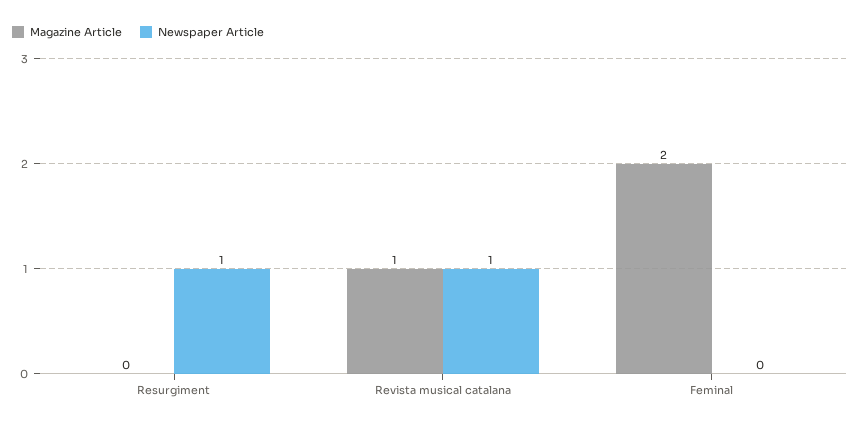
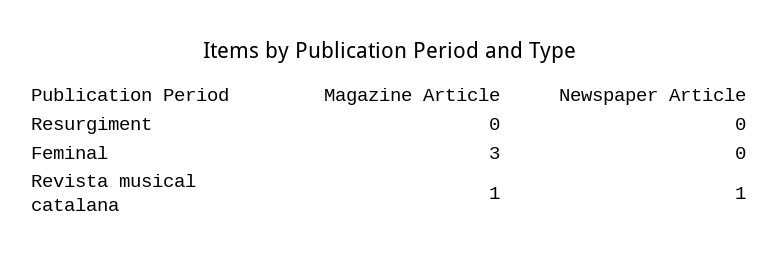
Newspaper Article, Resurgiment: 1 -> 0
Magazine Article, Feminal: 2 -> 3

